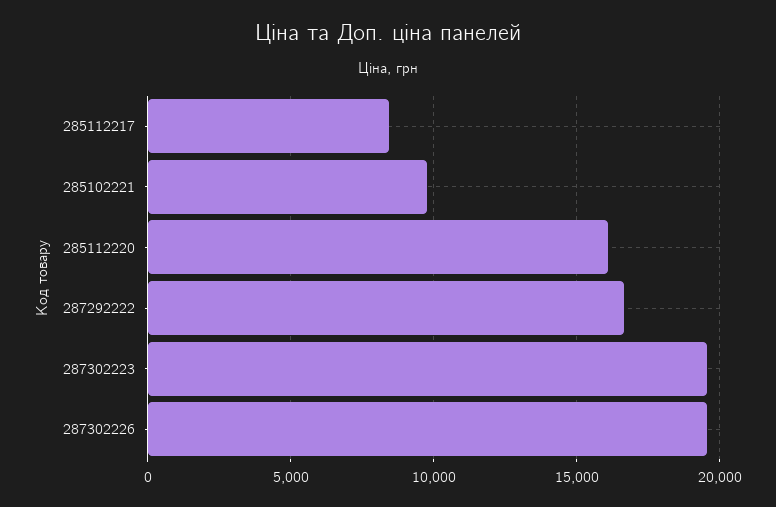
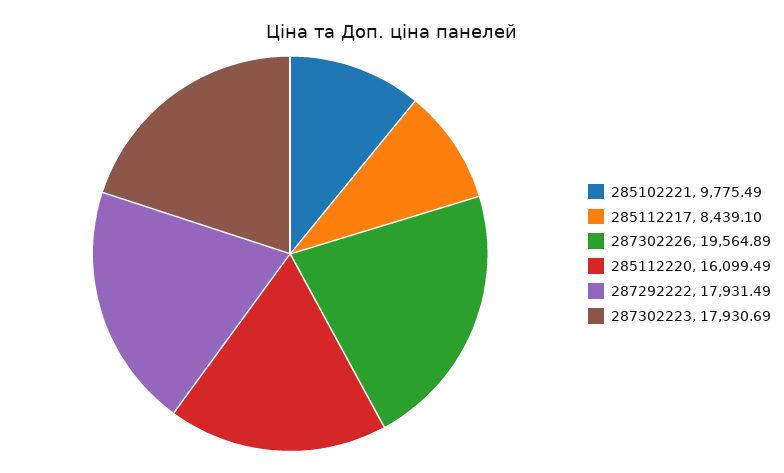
287292222: 16500 -> 17931.49
287302223: 19500 -> 17930.69

